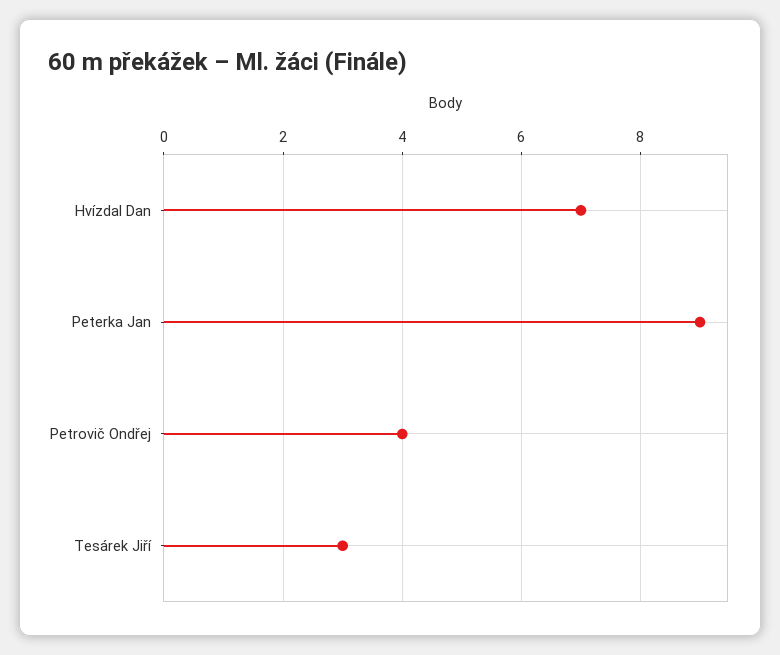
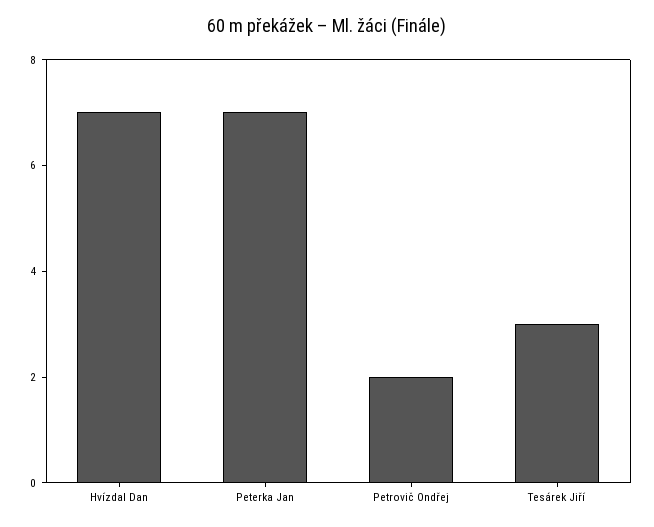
Peterka Jan: 9 -> 7
Petrovič Ondřej: 4 -> 2

